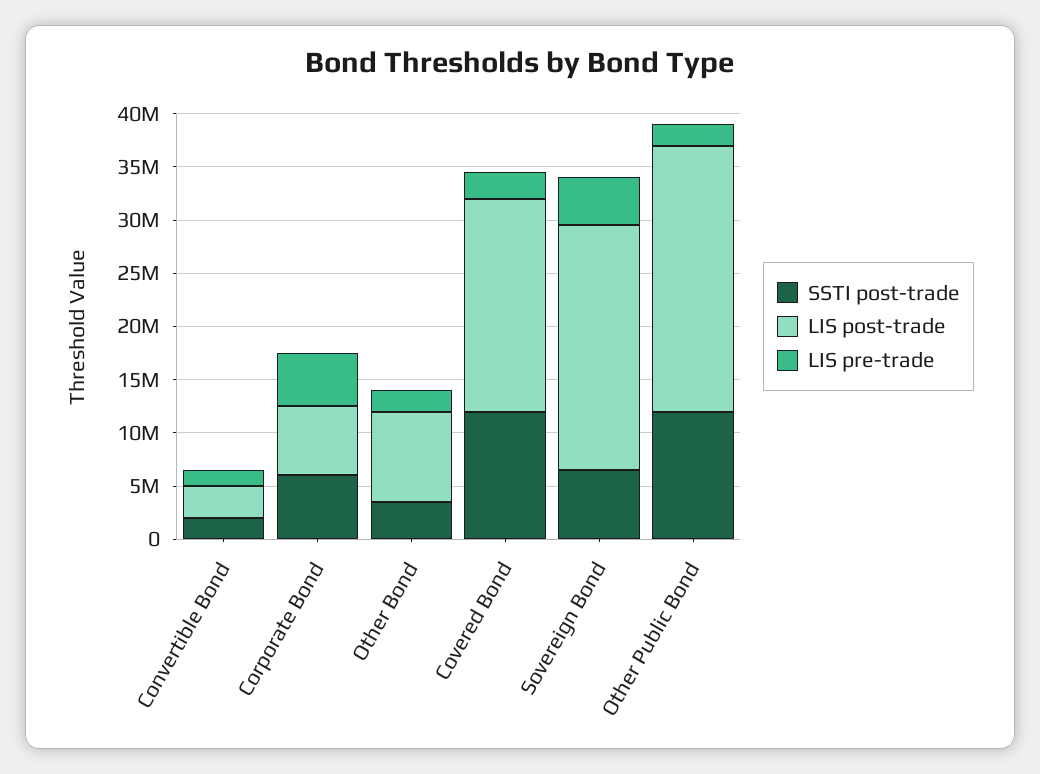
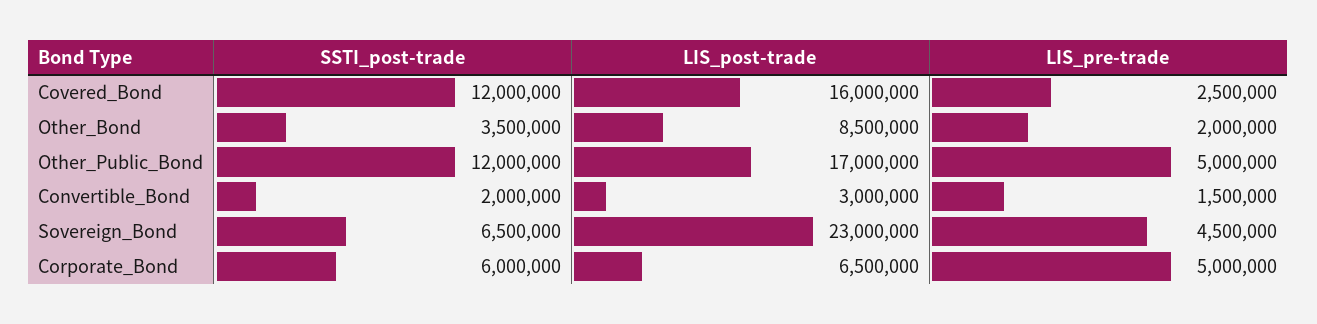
LIS post-trade, Covered Bond: 20000000 -> 16000000
LIS post-trade, Other Public Bond: 25000000 -> 17000000
LIS pre-trade, Other Public Bond: 2000000 -> 5000000

